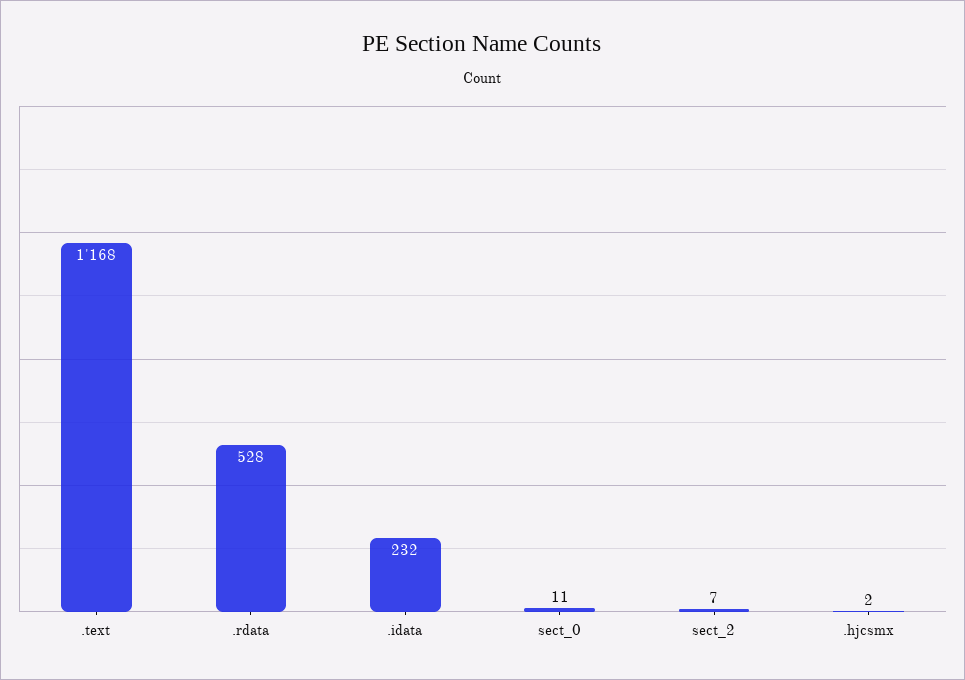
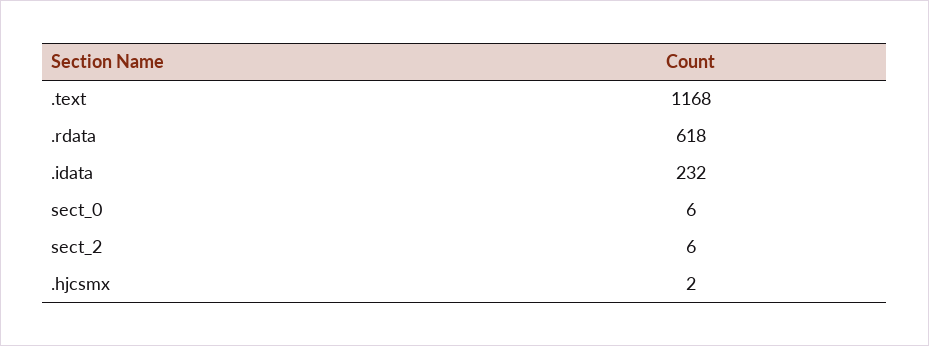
.rdata: 528 -> 618
sect_0: 11 -> 6
sect_2: 7 -> 6

